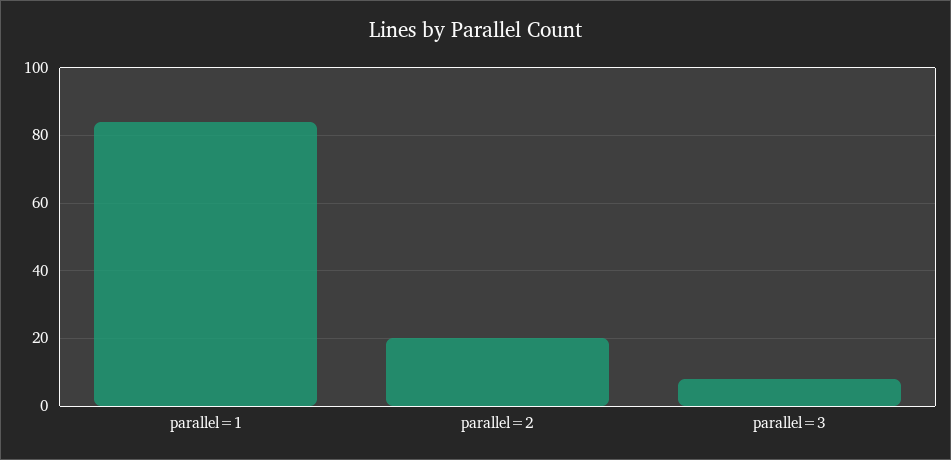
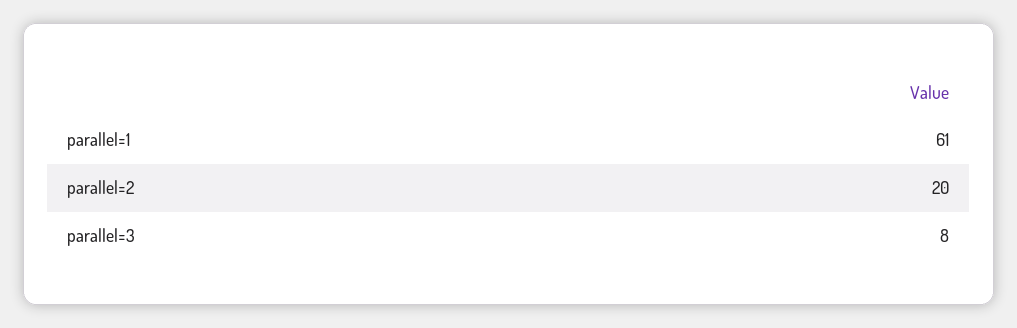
parallel=1: 85 -> 61

